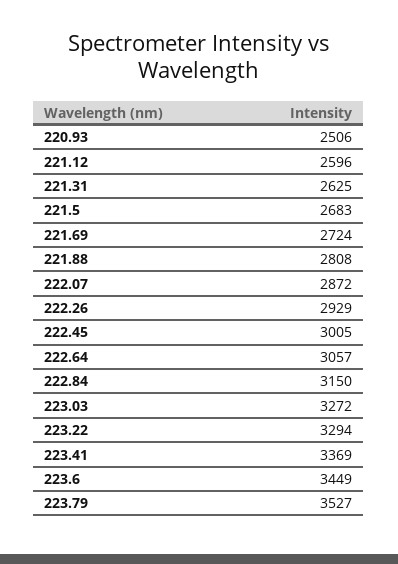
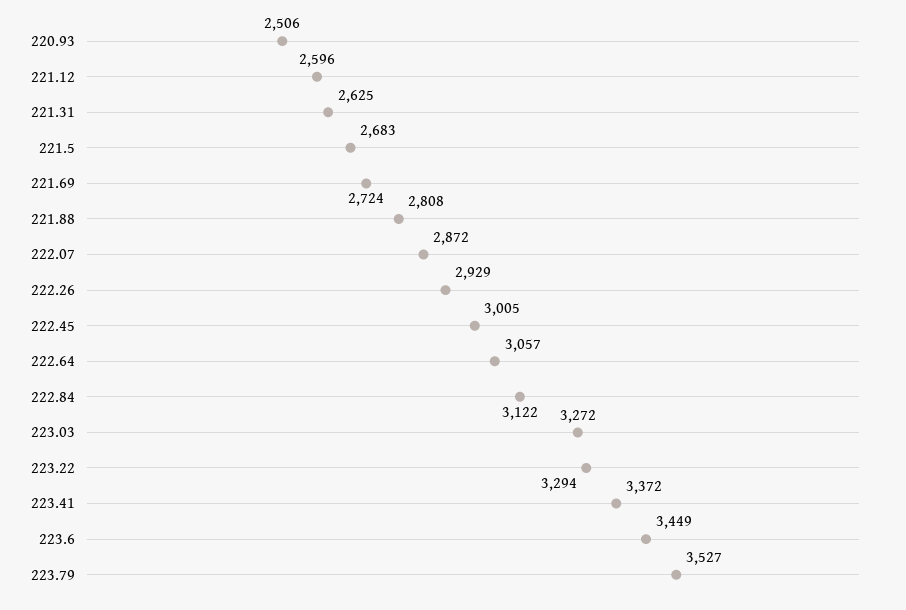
222.84: 3150 -> 3122
223.41: 3369 -> 3372

